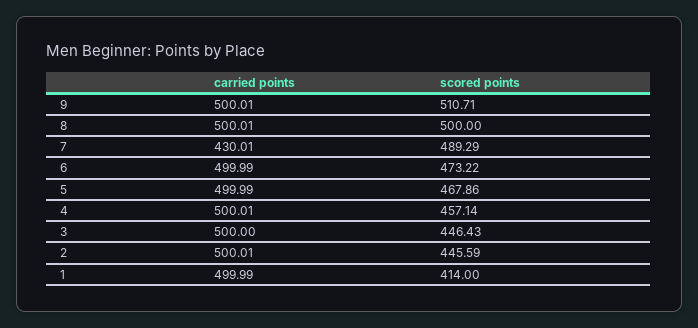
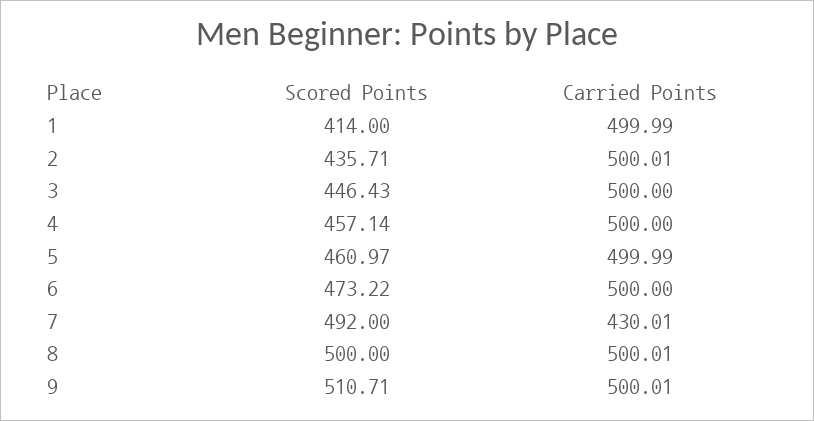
scored points, 7: 489.29 -> 492
carried points, 6: 499.99 -> 500
scored points, 5: 467.86 -> 460.97
carried points, 4: 500.01 -> 500
scored points, 2: 445.59 -> 435.71

